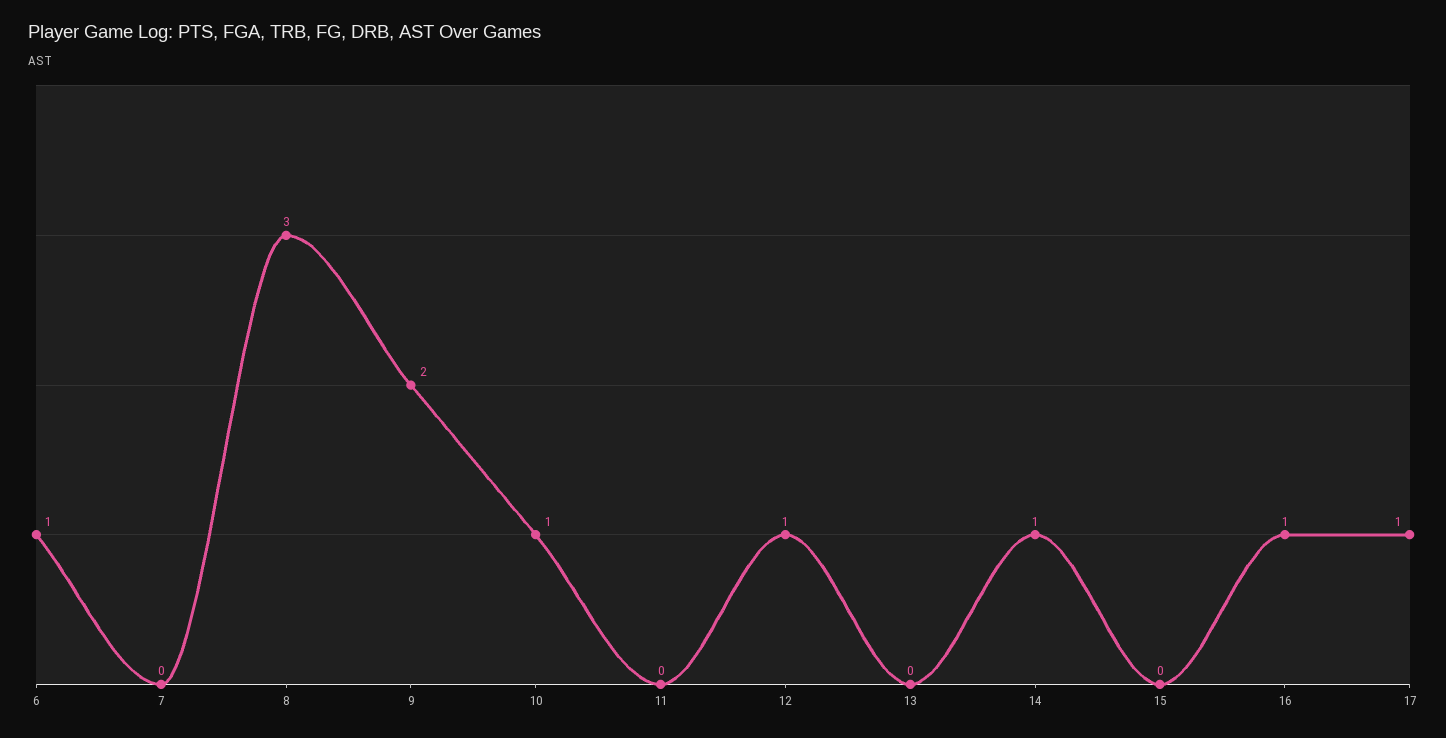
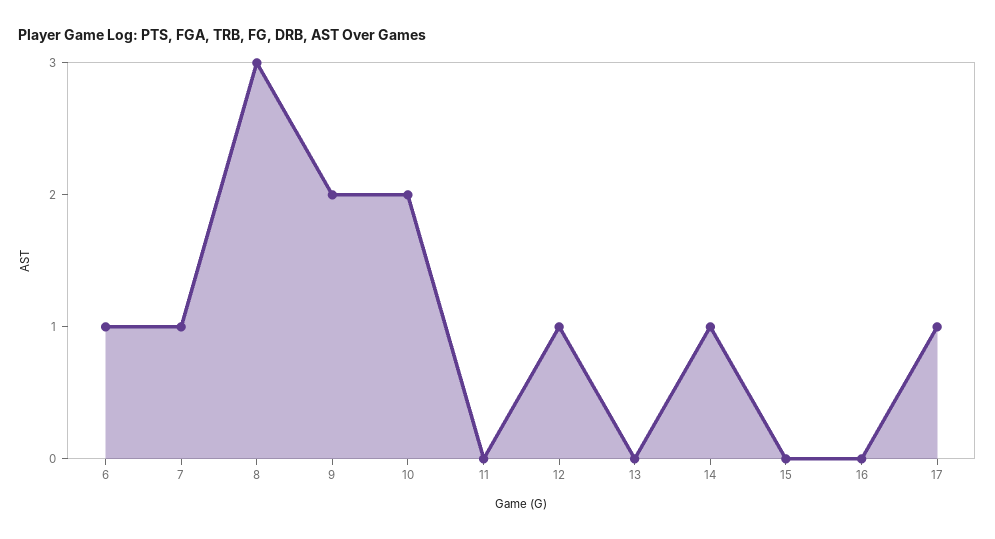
7: 0 -> 1
10: 1 -> 2
16: 1 -> 0

